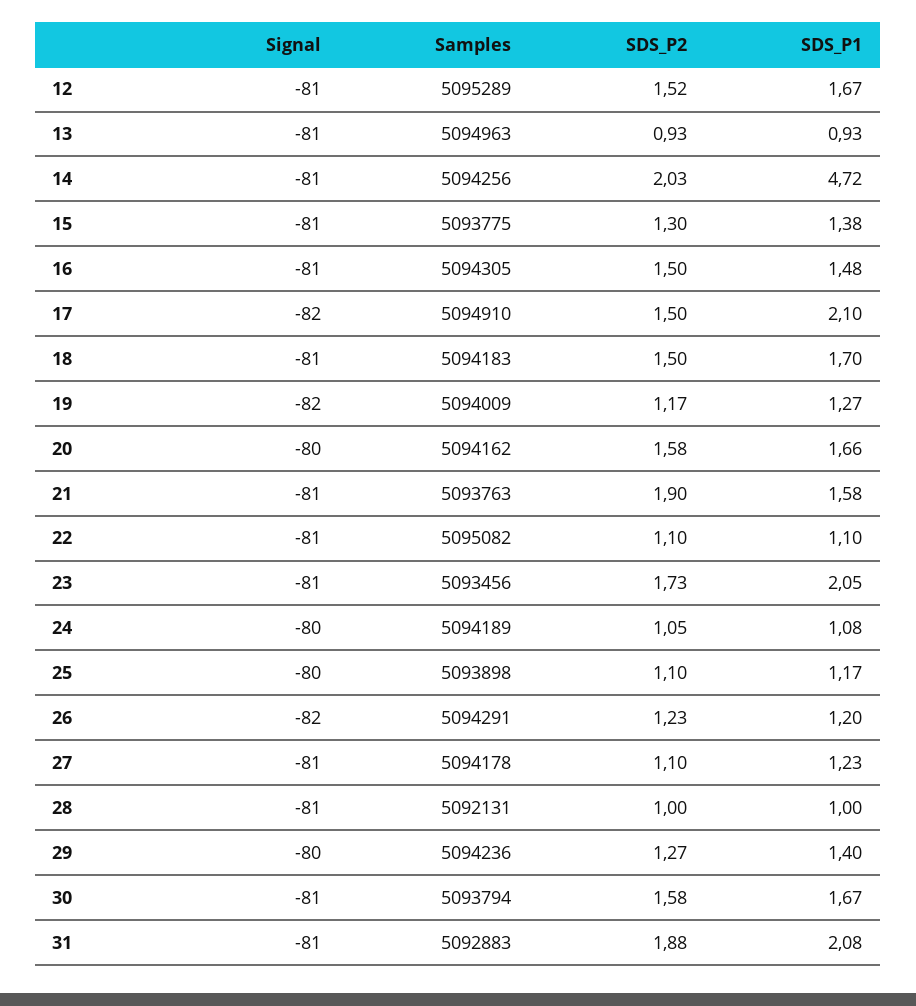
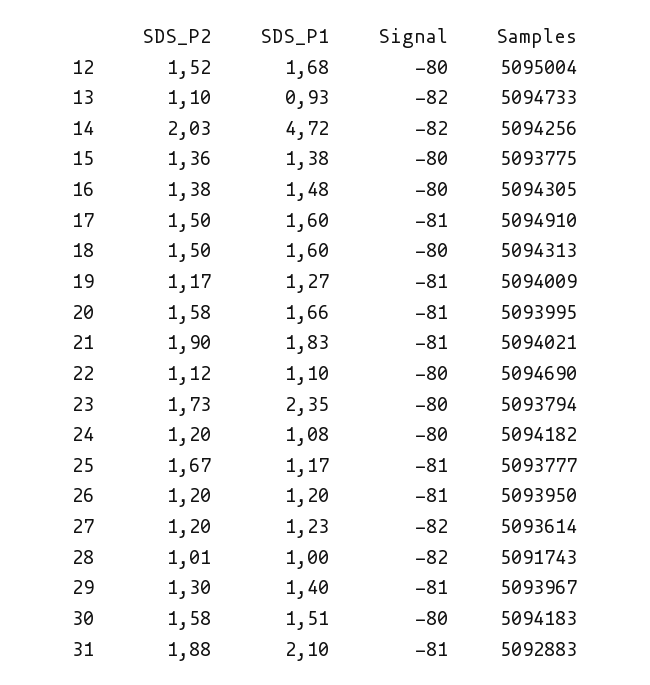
Signal, 12: -81 -> -80
Samples, 12: 5095289 -> 5095004
SDS_P1, 12: 1.67 -> 1.68
Signal, 13: -81 -> -82
Samples, 13: 5094963 -> 5094733
SDS_P2, 13: 0.93 -> 1.1
Signal, 14: -81 -> -82
Signal, 15: -81 -> -80
SDS_P2, 15: 1.3 -> 1.36
Signal, 16: -81 -> -80
SDS_P2, 16: 1.5 -> 1.38
Signal, 17: -82 -> -81
SDS_P1, 17: 2.1 -> 1.6
Signal, 18: -81 -> -80
Samples, 18: 5094183 -> 5094313
SDS_P1, 18: 1.7 -> 1.6
Signal, 19: -82 -> -81
Signal, 20: -80 -> -81
Samples, 20: 5094162 -> 5093995
Samples, 21: 5093763 -> 5094021
SDS_P1, 21: 1.58 -> 1.83
Signal, 22: -81 -> -80
Samples, 22: 5095082 -> 5094690
SDS_P2, 22: 1.1 -> 1.12
Signal, 23: -81 -> -80
Samples, 23: 5093456 -> 5093794
SDS_P1, 23: 2.05 -> 2.35
Samples, 24: 5094189 -> 5094182
SDS_P2, 24: 1.05 -> 1.2
Signal, 25: -80 -> -81
Samples, 25: 5093898 -> 5093777
SDS_P2, 25: 1.1 -> 1.67
Signal, 26: -82 -> -81
Samples, 26: 5094291 -> 5093950
SDS_P2, 26: 1.23 -> 1.2
Signal, 27: -81 -> -82
Samples, 27: 5094178 -> 5093614
SDS_P2, 27: 1.1 -> 1.2
Signal, 28: -81 -> -82
Samples, 28: 5092131 -> 5091743
SDS_P2, 28: 1 -> 1.01
Signal, 29: -80 -> -81
Samples, 29: 5094236 -> 5093967
SDS_P2, 29: 1.27 -> 1.3
Signal, 30: -81 -> -80
Samples, 30: 5093794 -> 5094183
SDS_P1, 30: 1.67 -> 1.51
SDS_P1, 31: 2.08 -> 2.1

